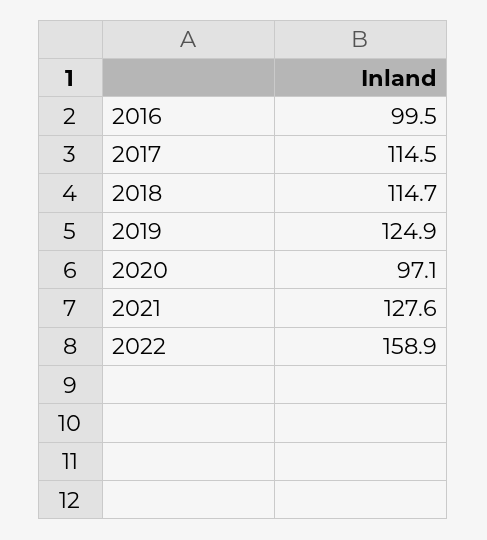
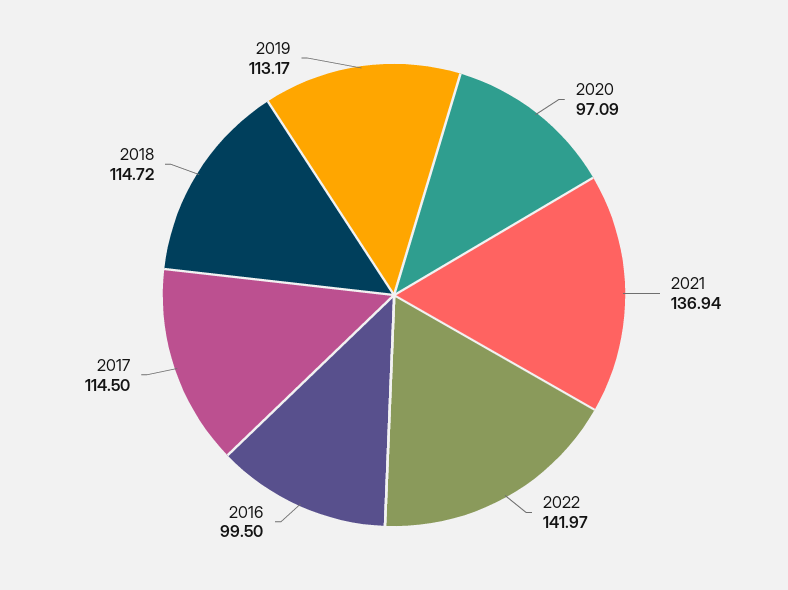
2019: 124.9 -> 113.17
2021: 127.6 -> 136.94
2022: 158.9 -> 141.97

